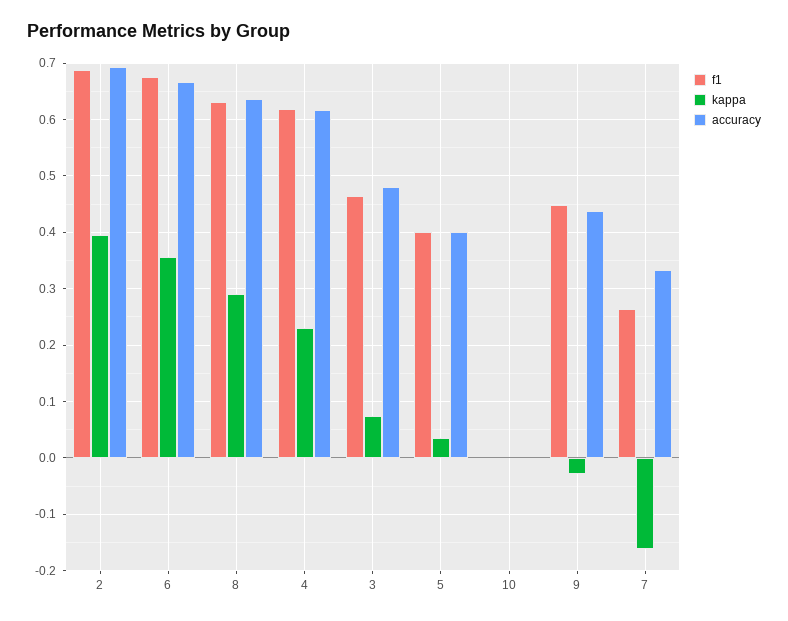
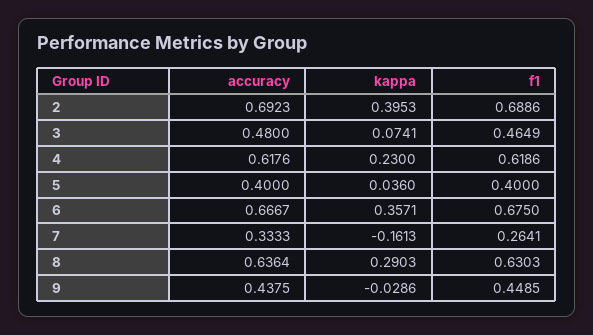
f1, 10: 0 -> none
kappa, 10: 0 -> none
accuracy, 10: 0 -> none

